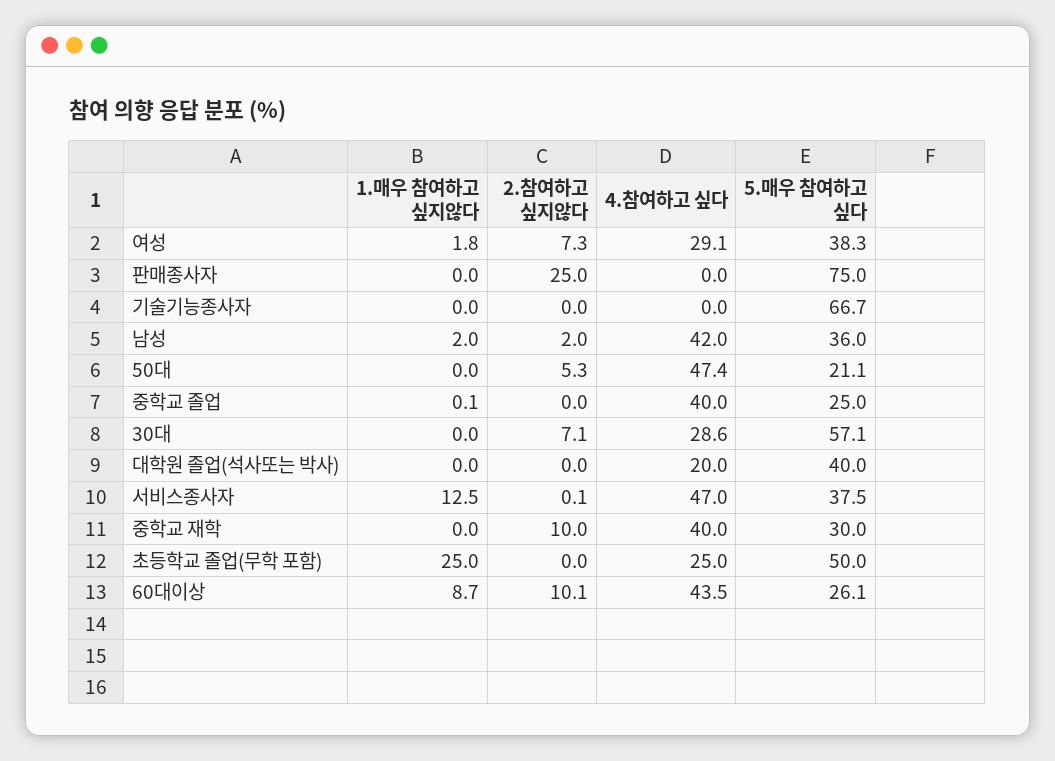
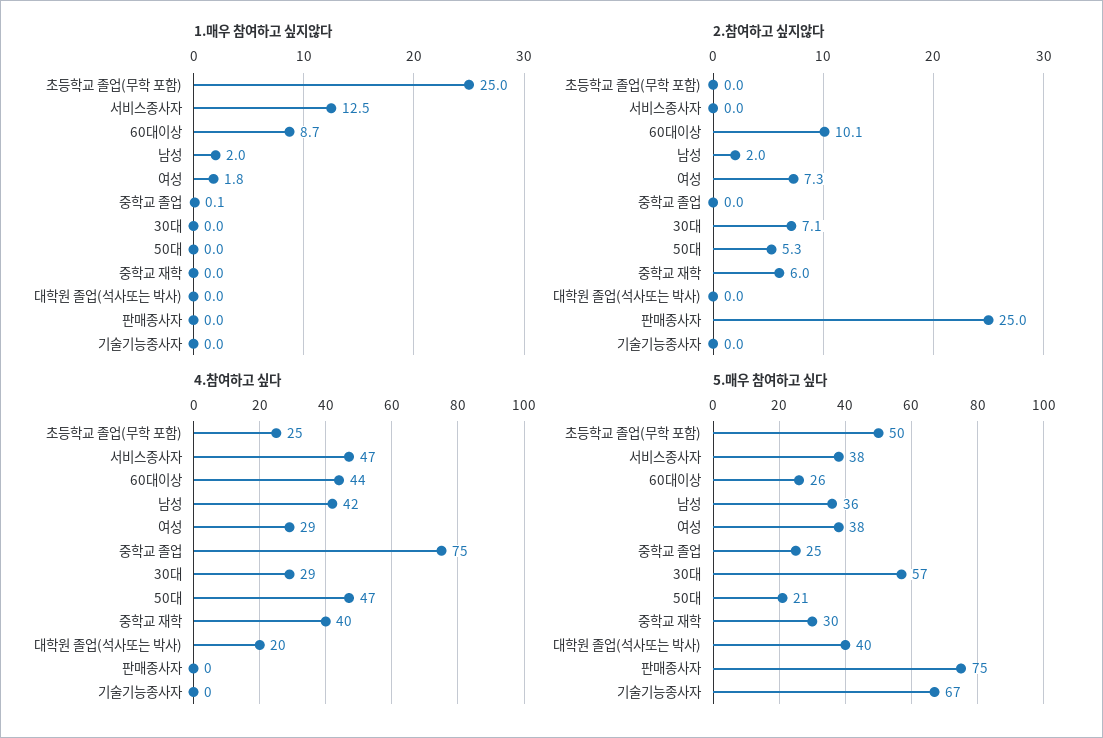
4.참여하고 싶다, 중학교 졸업: 40 -> 75
2.참여하고 싶지않다, 서비스종사자: 0.1 -> 0
2.참여하고 싶지않다, 중학교 재학: 10 -> 6

